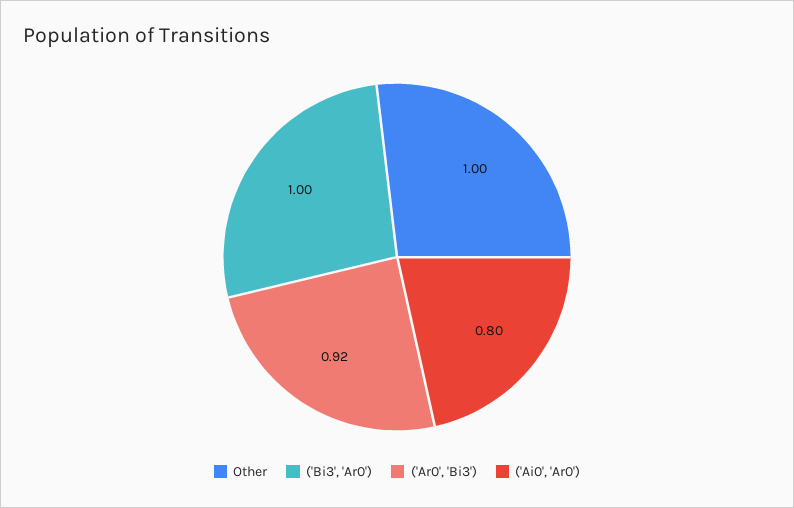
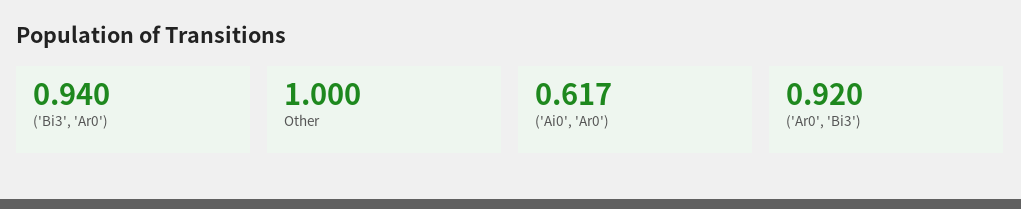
('Bi3', 'Ar0'): 1 -> 0.94
('Ai0', 'Ar0'): 0.8 -> 0.617

